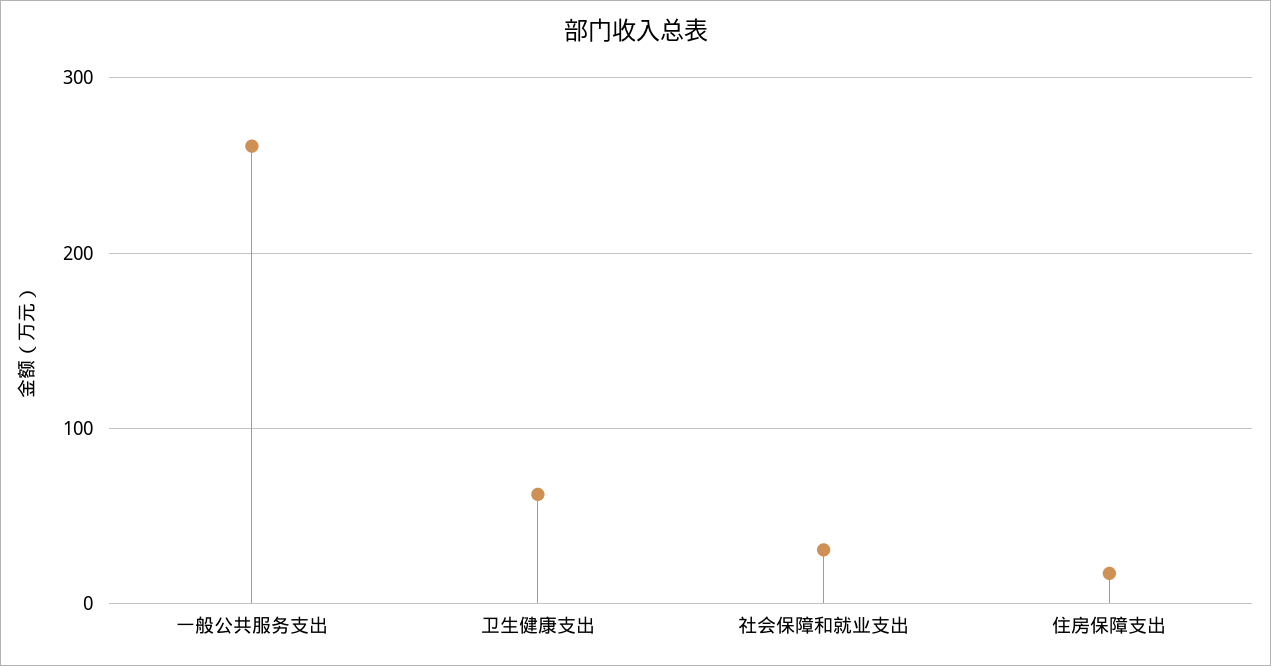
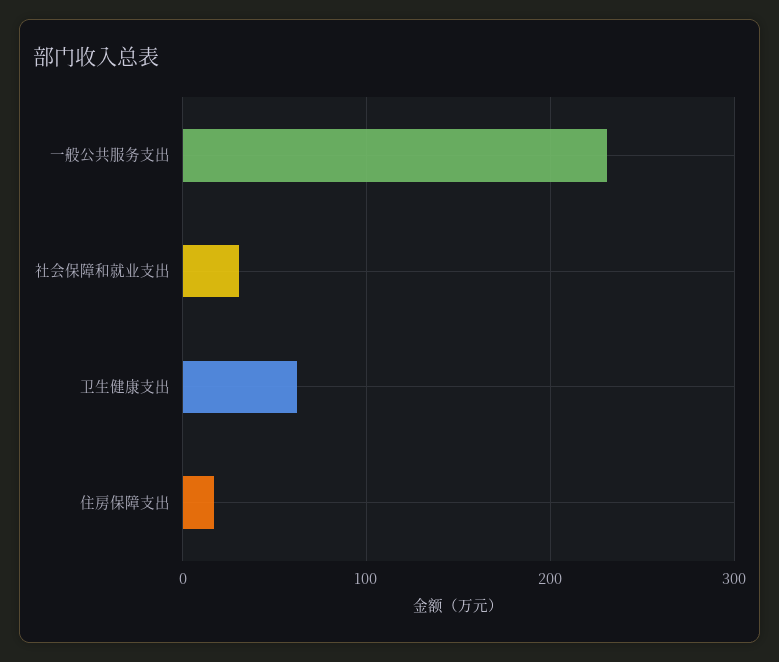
一般公共服务支出: 260 -> 230

